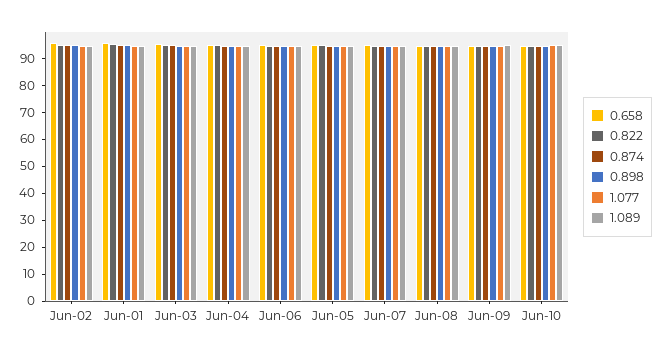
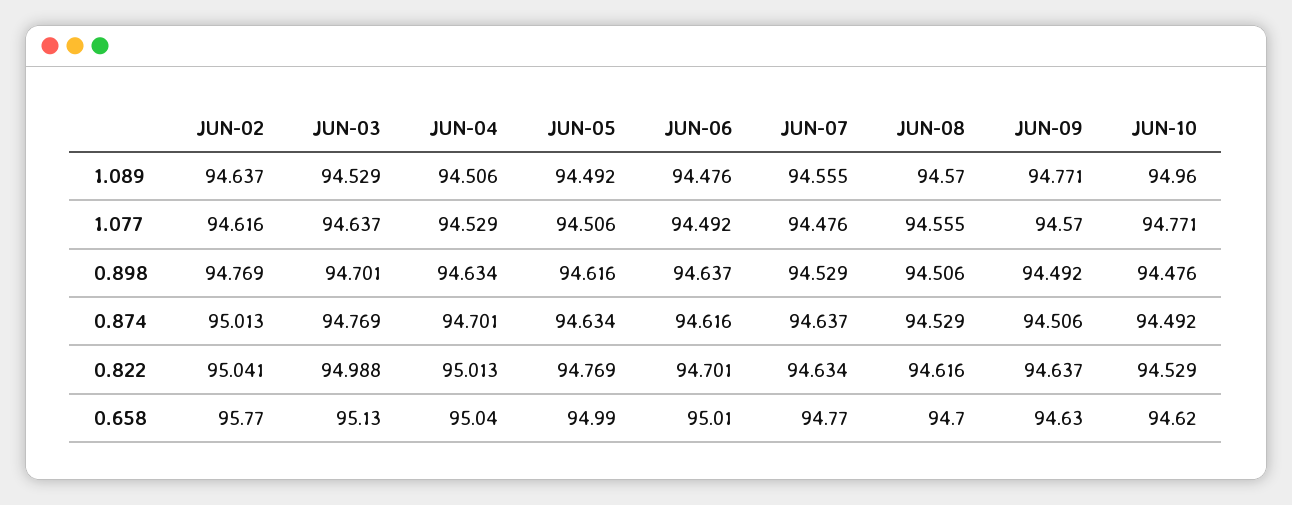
0.658, Jun-01: 95 -> none
0.822, Jun-01: 95 -> none
0.874, Jun-01: 95 -> none
0.898, Jun-01: 95 -> none
1.077, Jun-01: 95 -> none
1.089, Jun-01: 95 -> none

